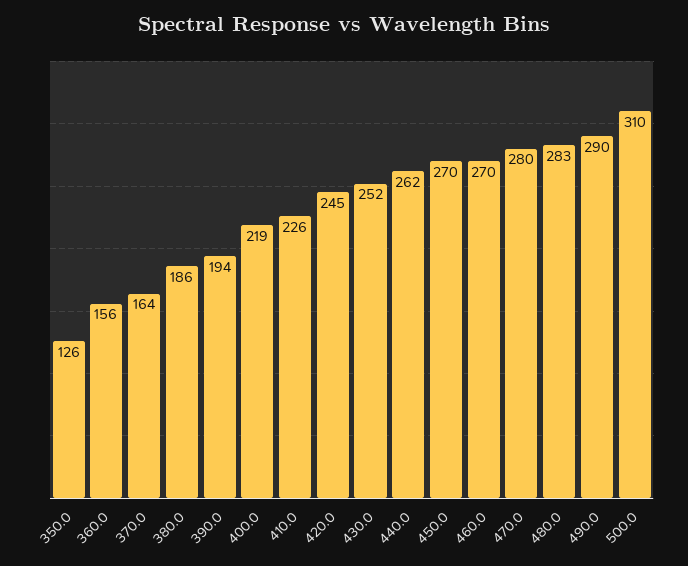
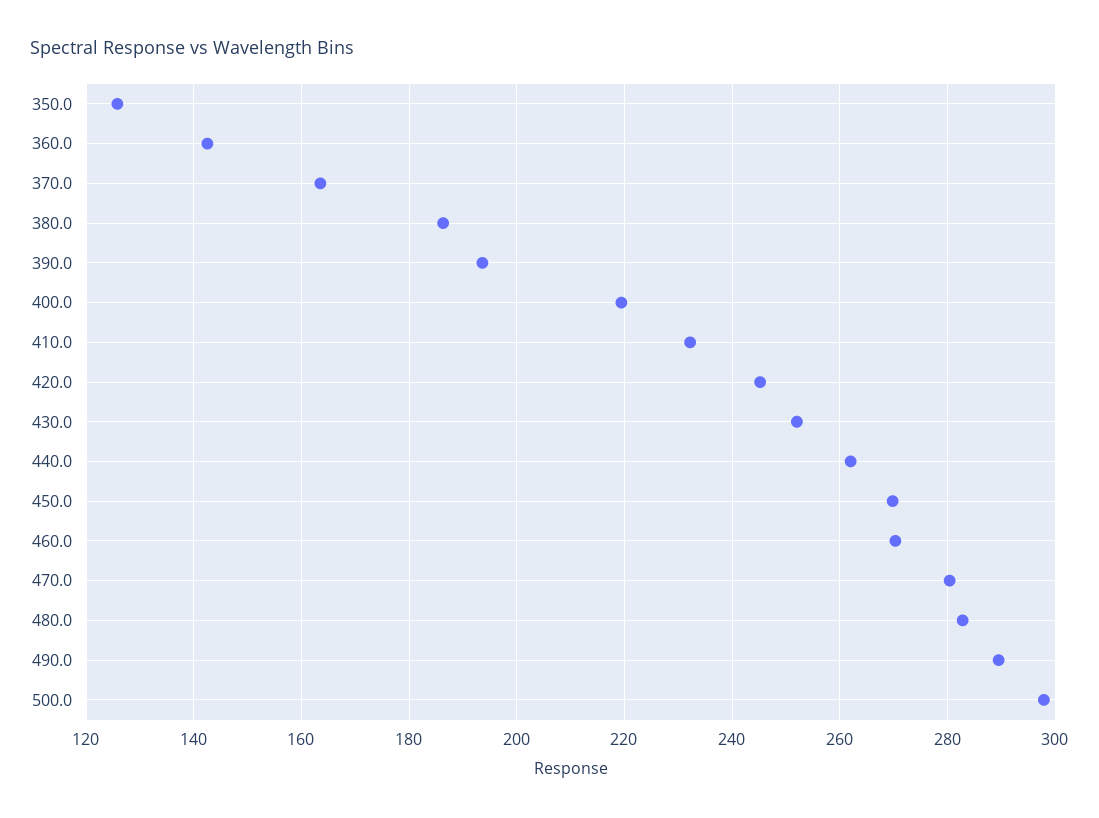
360.0: 156 -> 142
410.0: 226 -> 232
500.0: 310 -> 298

